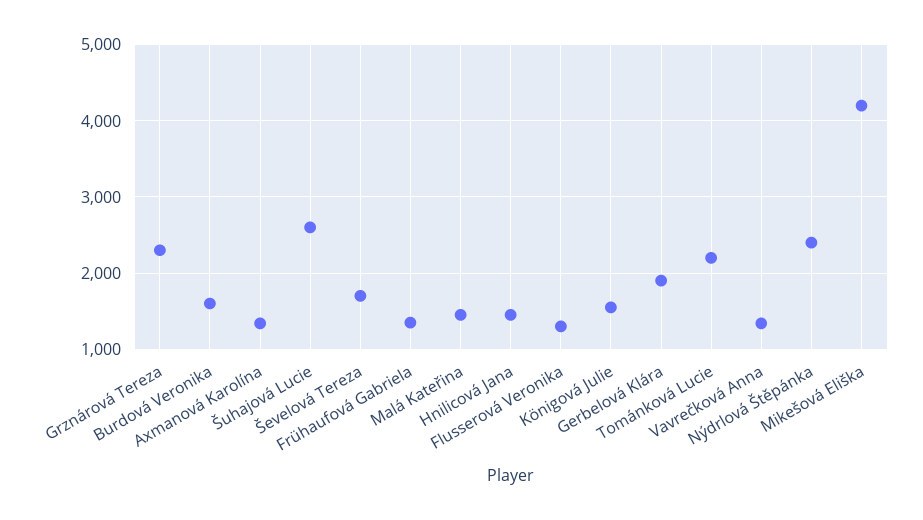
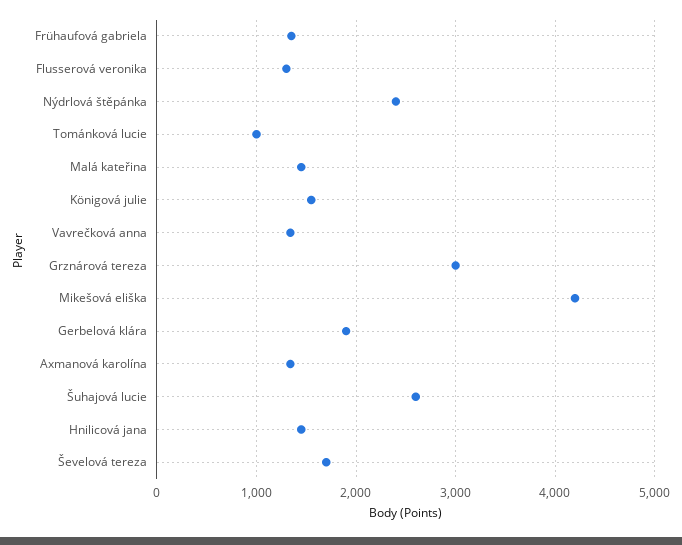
Grznárová Tereza: 2300 -> 3000
Burdová Veronika: 1600 -> none
Tománková Lucie: 2200 -> 1000

